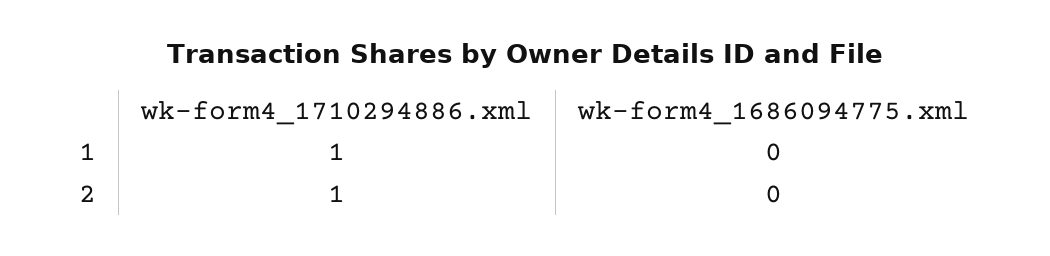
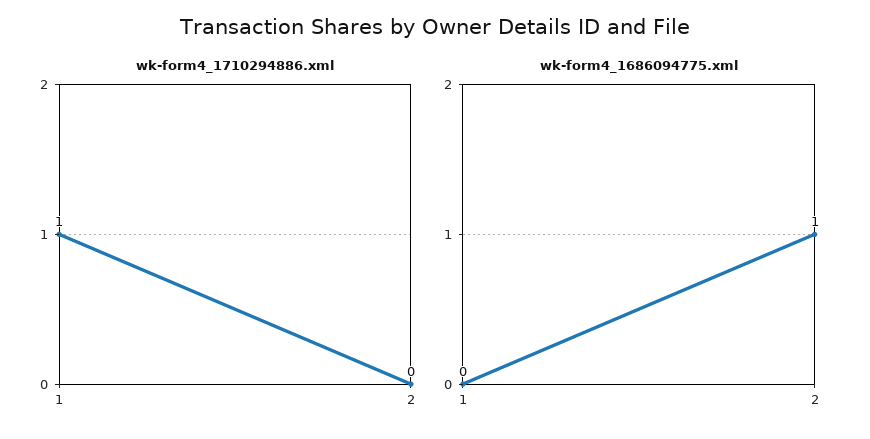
wk-form4_1710294886.xml, 2: 1 -> 0
wk-form4_1686094775.xml, 2: 0 -> 1

